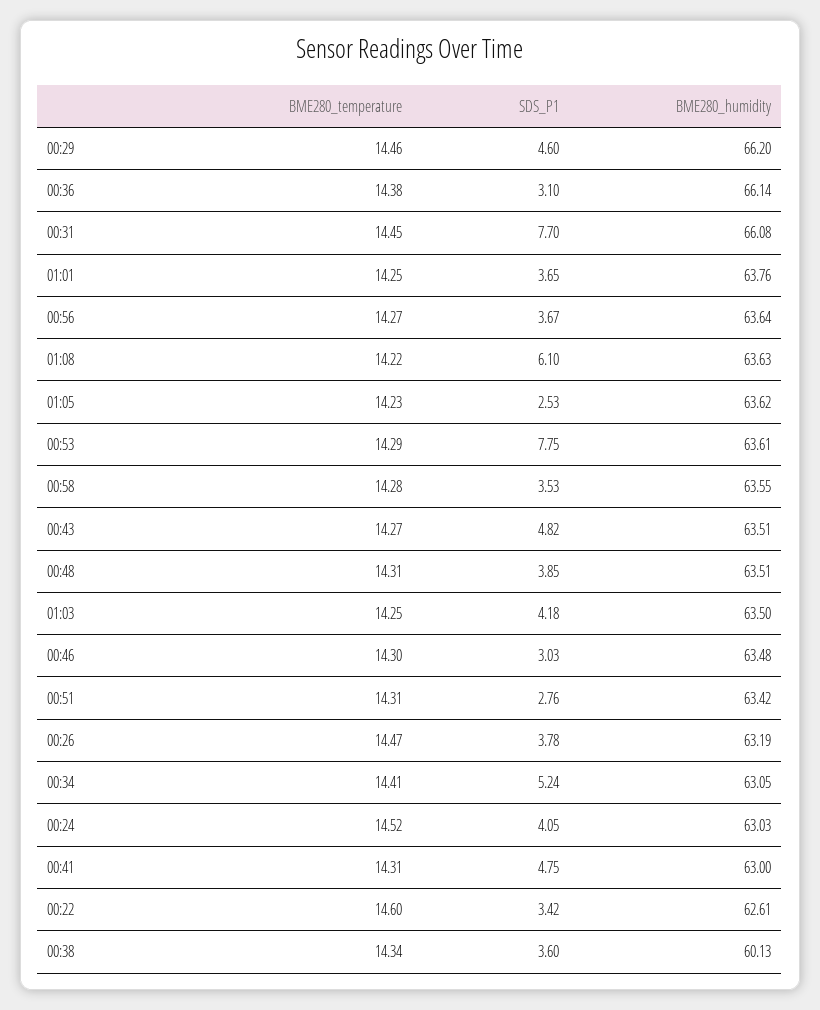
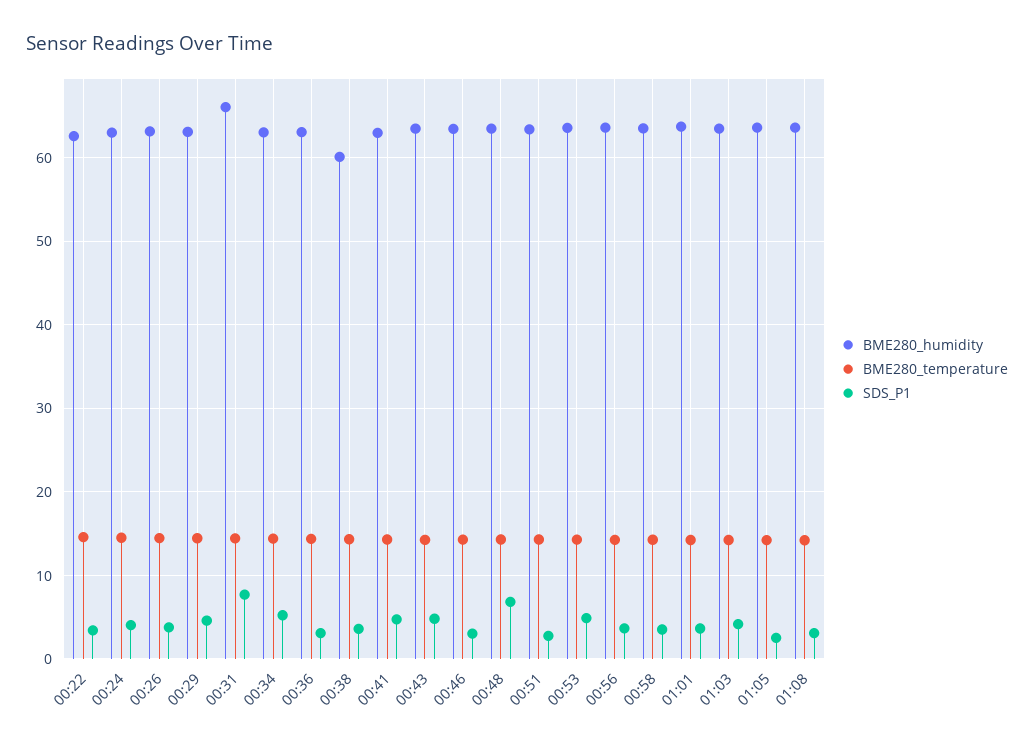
BME280_humidity, 00:29: 66.2 -> 63
BME280_humidity, 00:36: 66.14 -> 63
SDS_P1, 01:08: 6.1 -> 3
SDS_P1, 00:53: 7.75 -> 5
SDS_P1, 00:48: 3.85 -> 7

